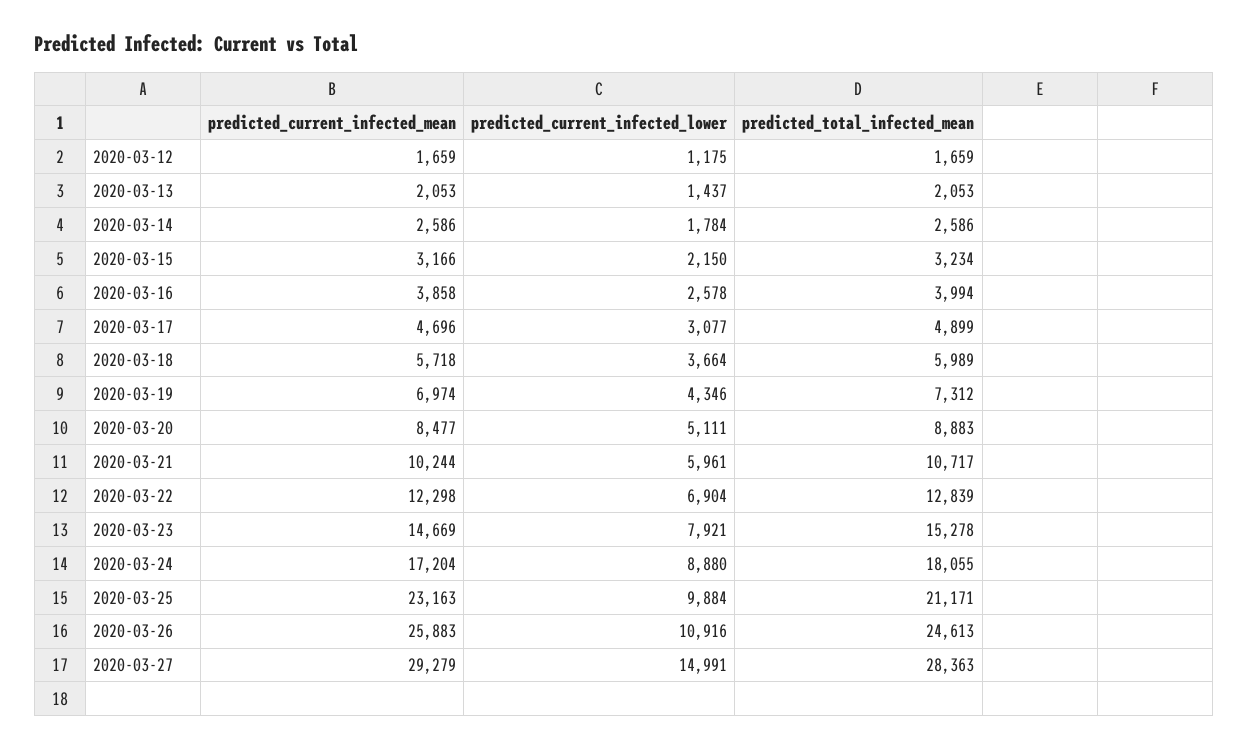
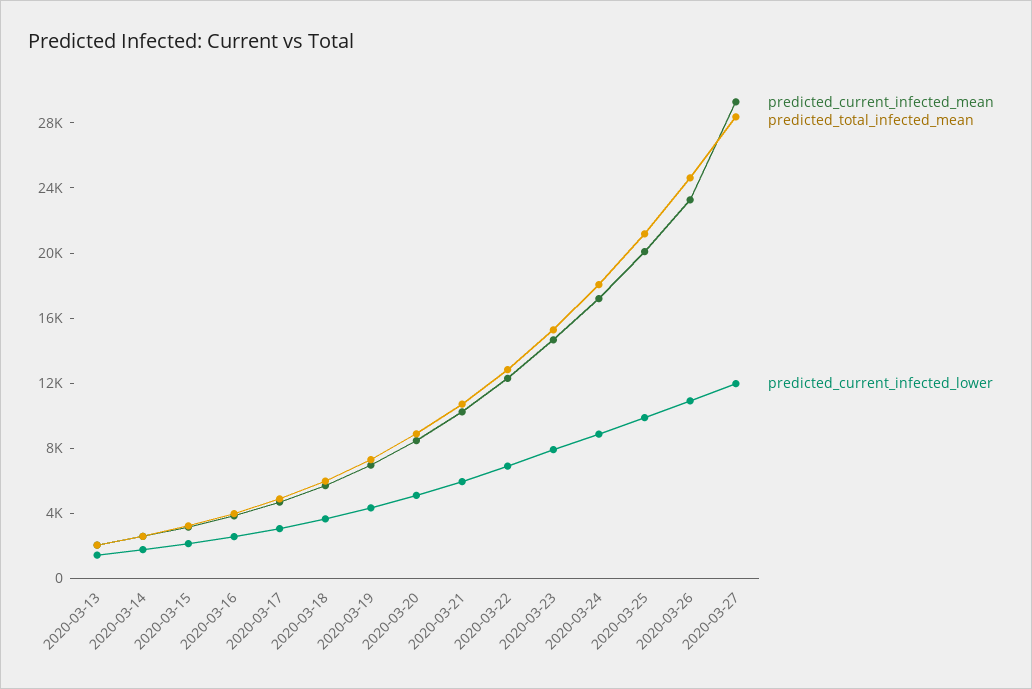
predicted_current_infected_mean, 2020-03-12: 1659 -> none
predicted_current_infected_lower, 2020-03-12: 1175 -> none
predicted_total_infected_mean, 2020-03-12: 1659 -> none
predicted_current_infected_mean, 2020-03-25: 23163 -> 20000
predicted_current_infected_mean, 2020-03-26: 25883 -> 23000
predicted_current_infected_lower, 2020-03-27: 14991 -> 12000

